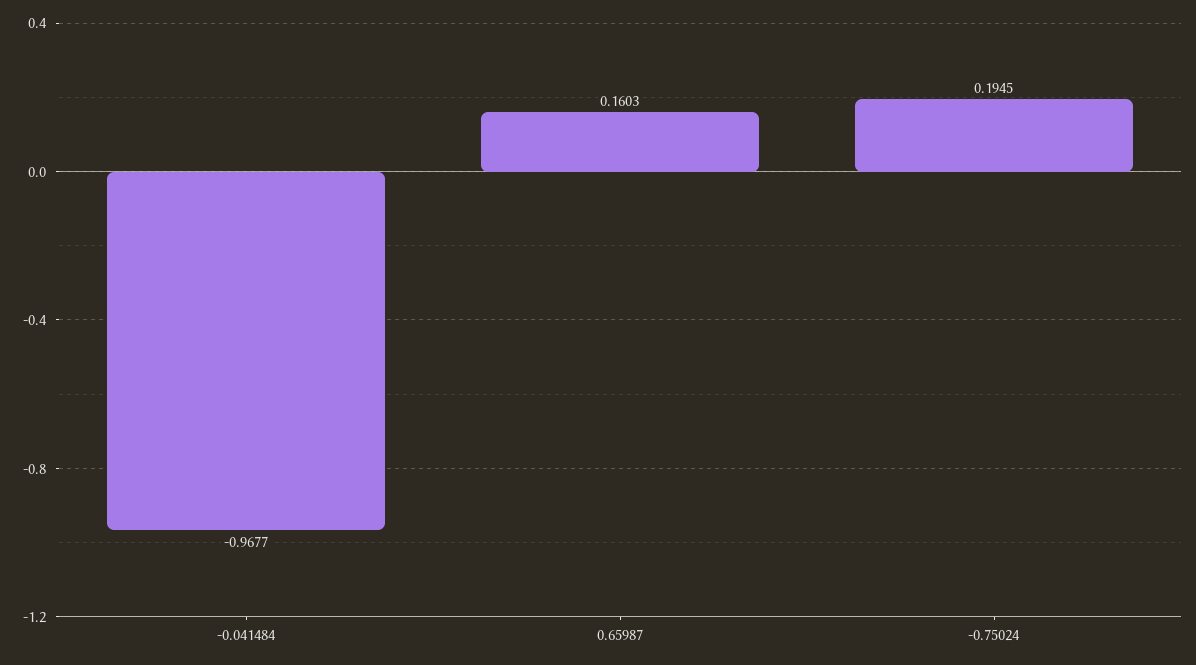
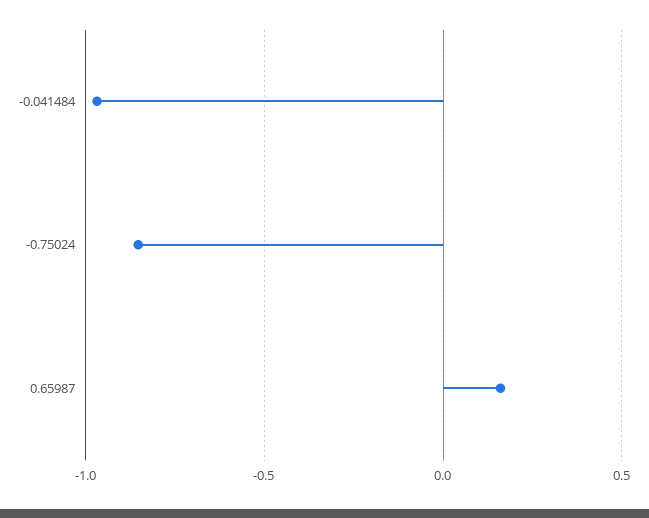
-0.75024: 0.1945 -> -0.85

